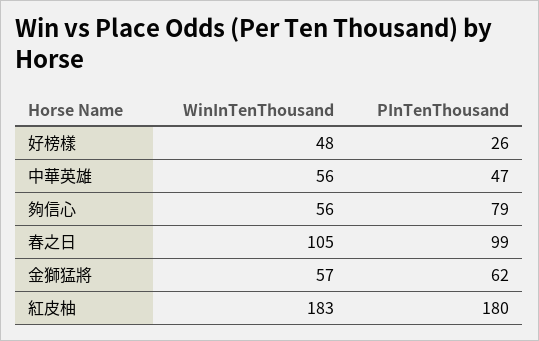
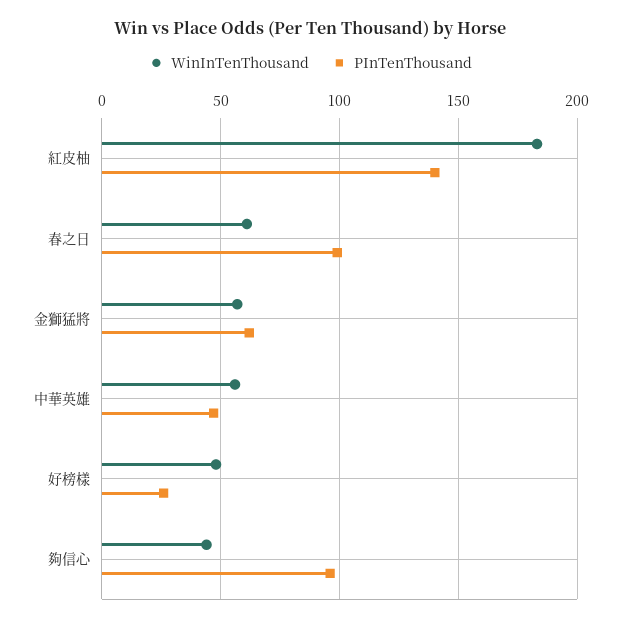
WinInTenThousand, 夠信心: 56 -> 45
PInTenThousand, 夠信心: 79 -> 95
WinInTenThousand, 春之日: 105 -> 60
PInTenThousand, 紅皮柚: 180 -> 140

